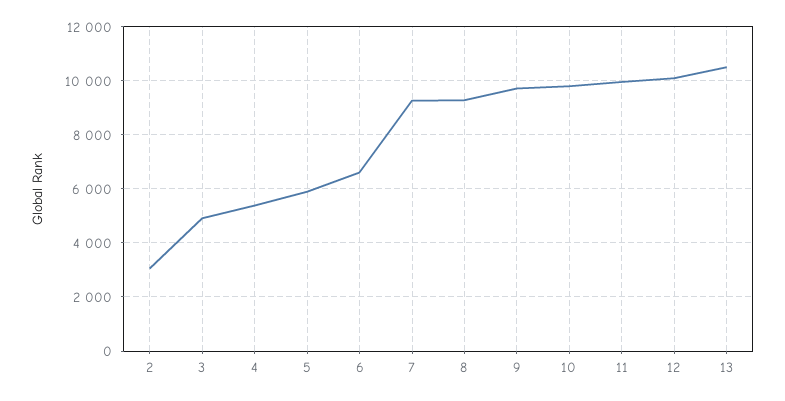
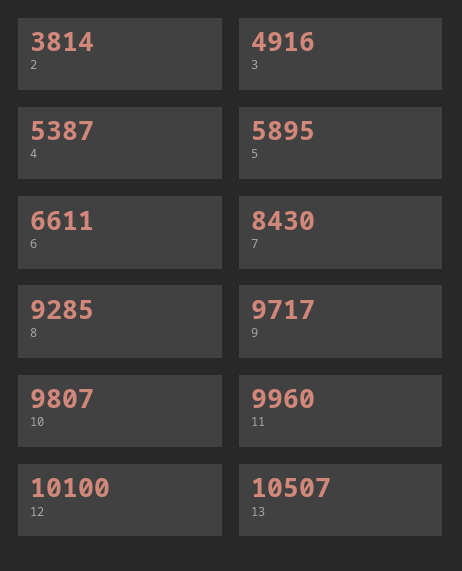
2: 3000 -> 3814
7: 9250 -> 8430

